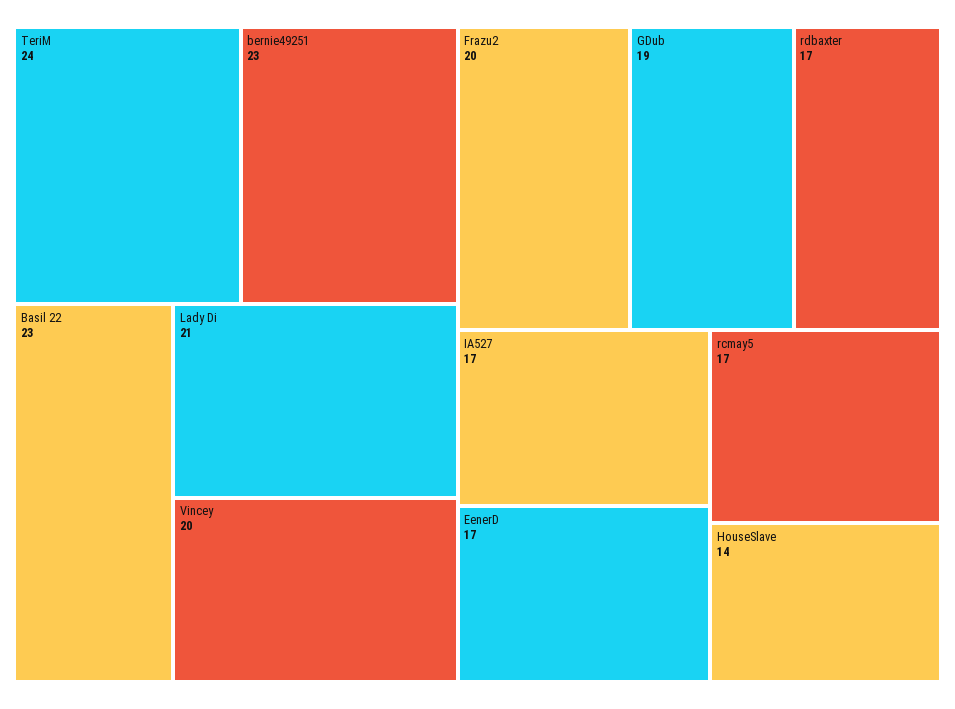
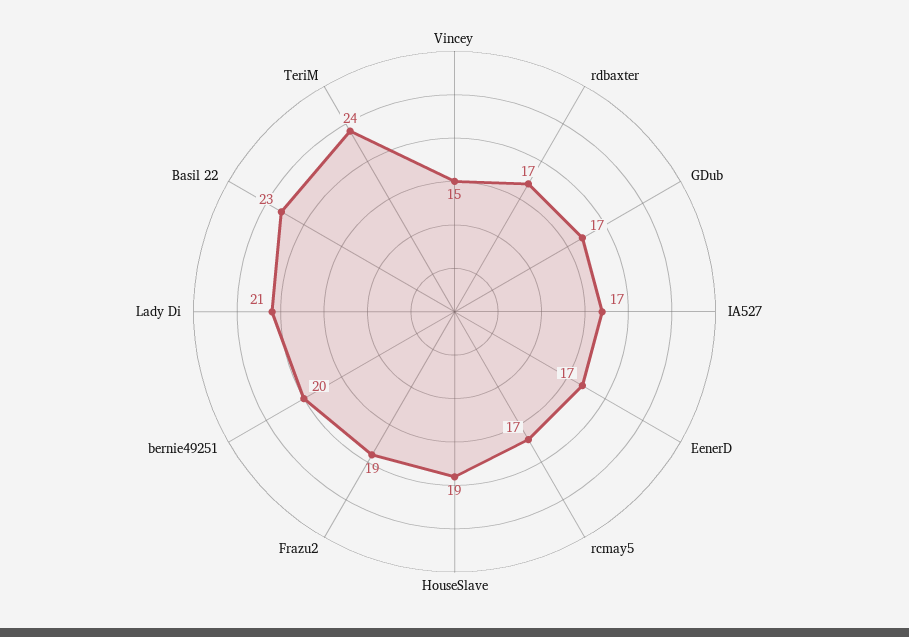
bernie49251: 23 -> 20
Vincey: 20 -> 15
Frazu2: 20 -> 19
GDub: 19 -> 17
HouseSlave: 14 -> 19

